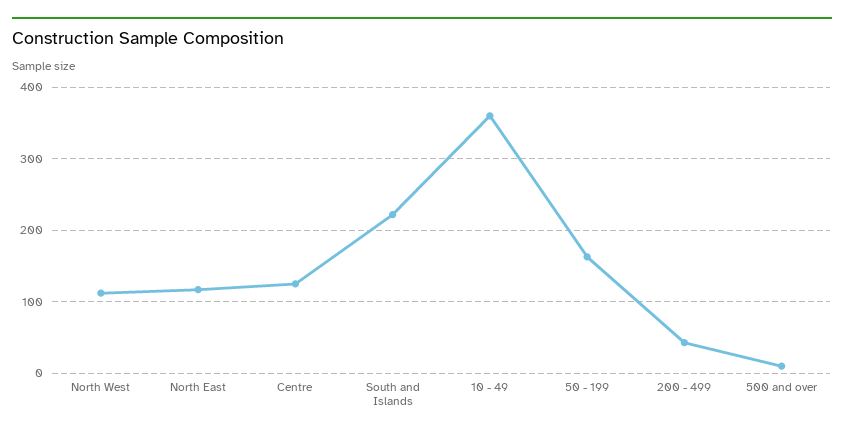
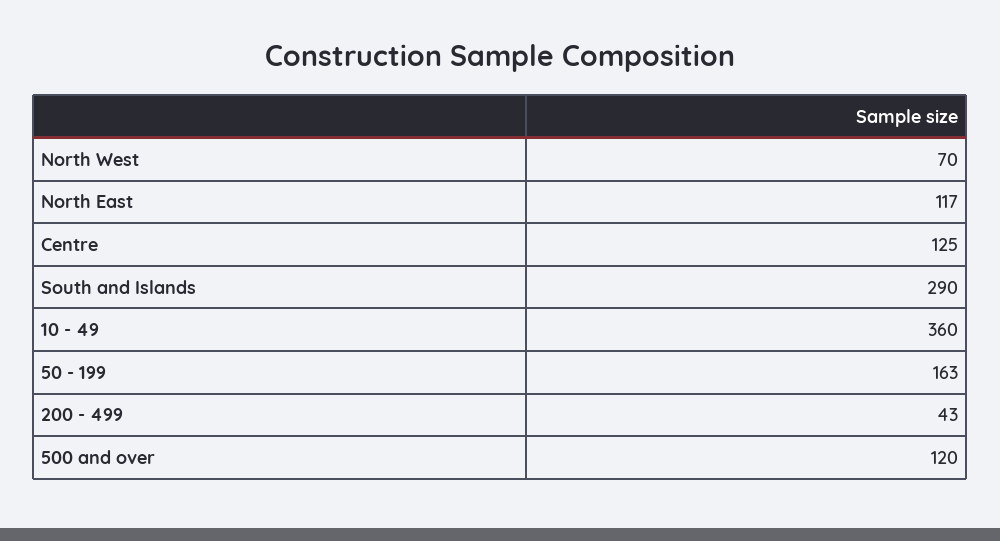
North West: 110 -> 70
South and Islands: 220 -> 290
500 and over: 10 -> 120

